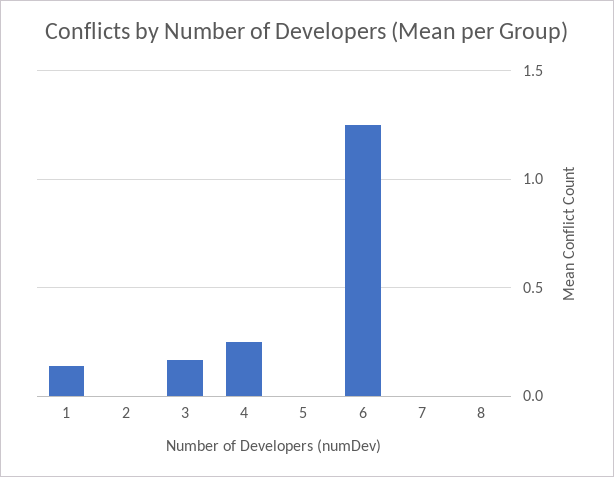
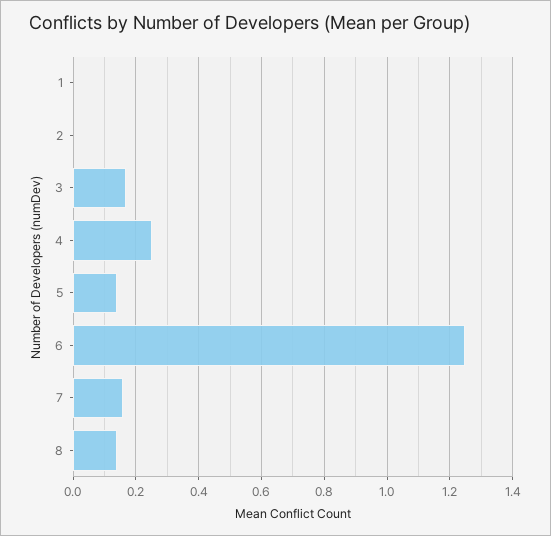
1: 0.15 -> 0
5: 0 -> 0.14
7: 0 -> 0.16
8: 0 -> 0.14

